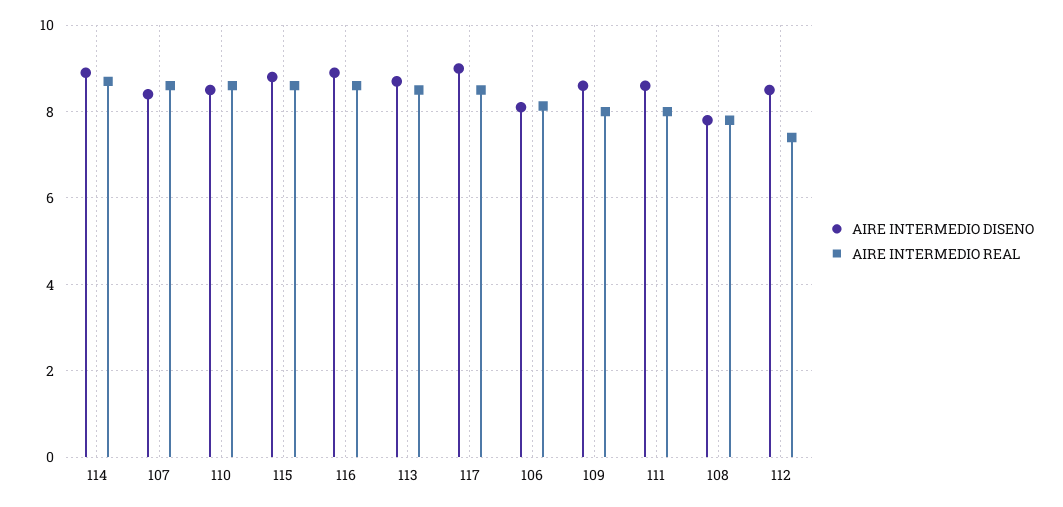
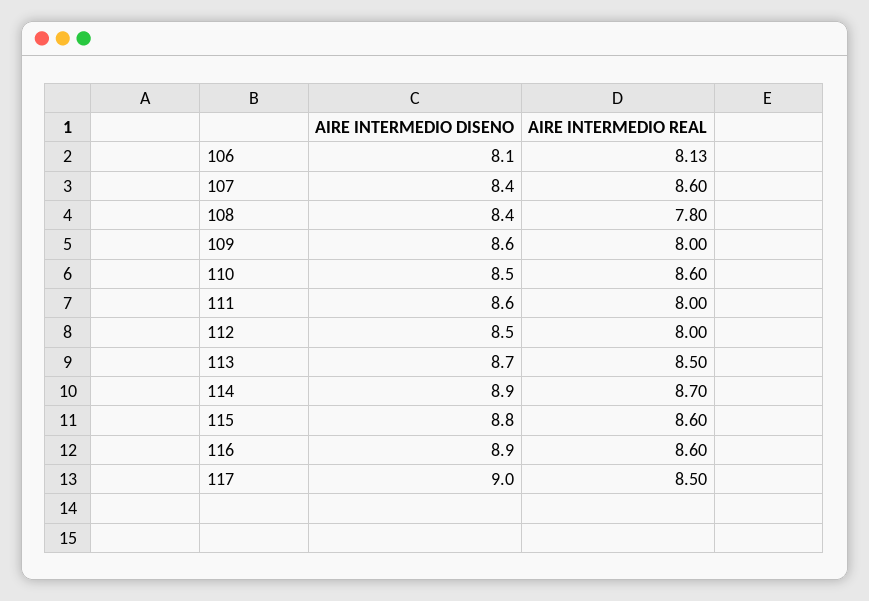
AIRE INTERMEDIO DISENO, 108: 7.8 -> 8.4
AIRE INTERMEDIO REAL, 112: 7.4 -> 8

